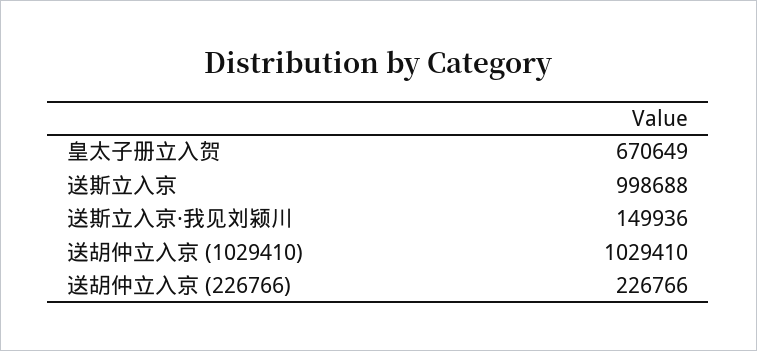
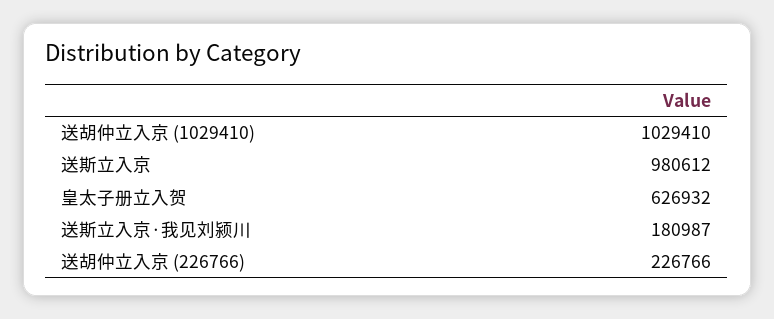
皇太子册立入贺: 670649 -> 626932
送斯立入京: 998688 -> 980612
送斯立入京·我见刘颍川: 149936 -> 180987

